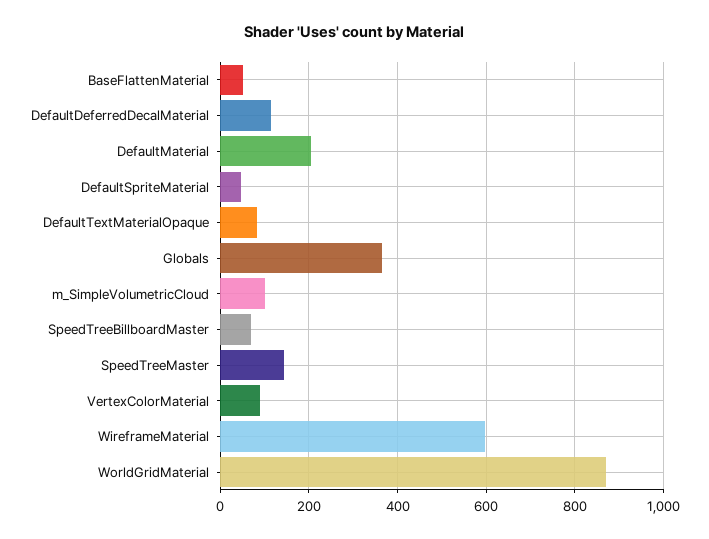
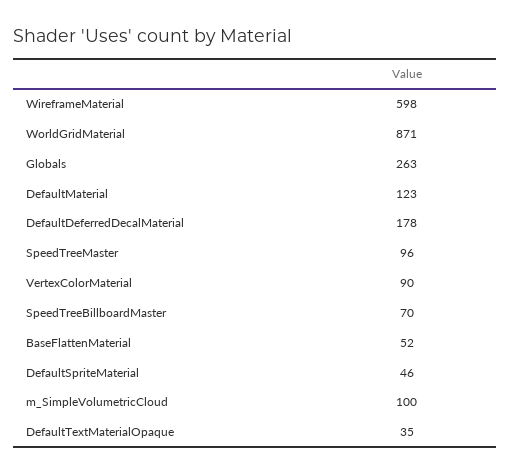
DefaultDeferredDecalMaterial: 120 -> 178
DefaultMaterial: 200 -> 123
DefaultTextMaterialOpaque: 80 -> 35
Globals: 360 -> 263
SpeedTreeMaster: 140 -> 96

